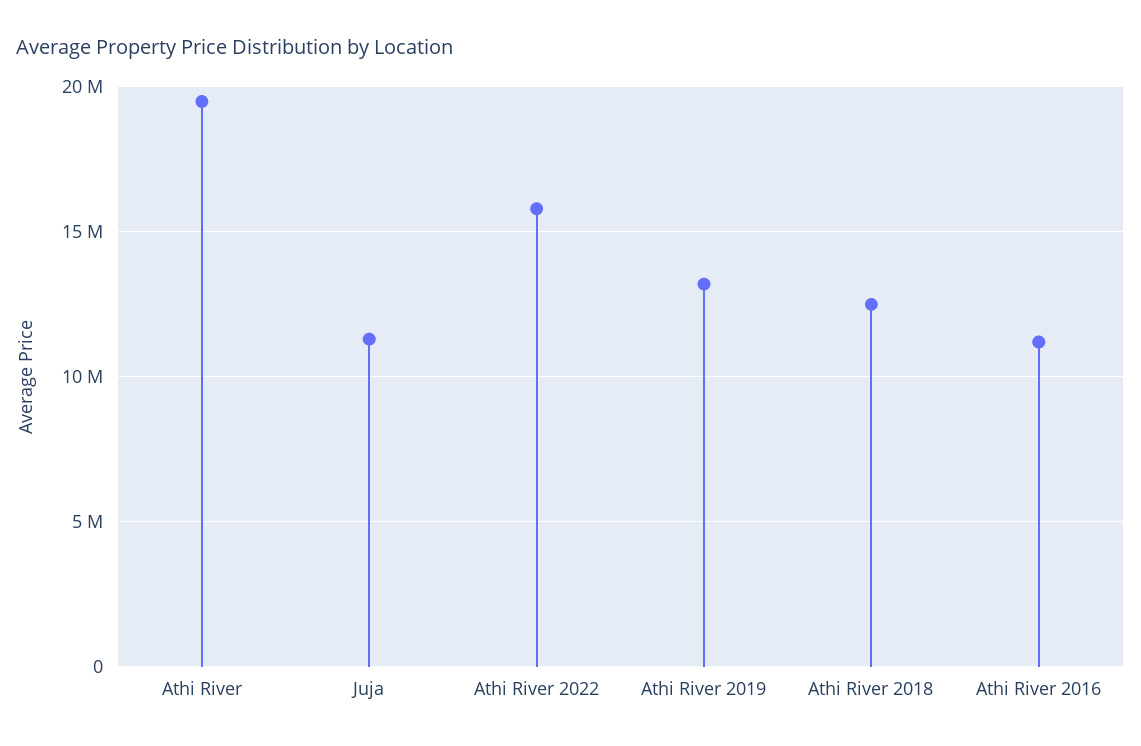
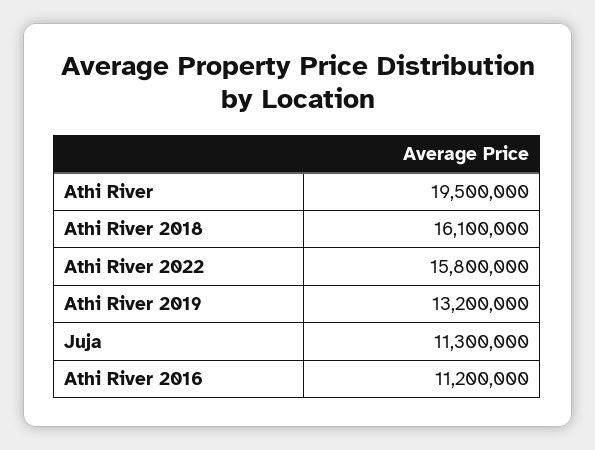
Athi River 2018: 12500000 -> 16100000

